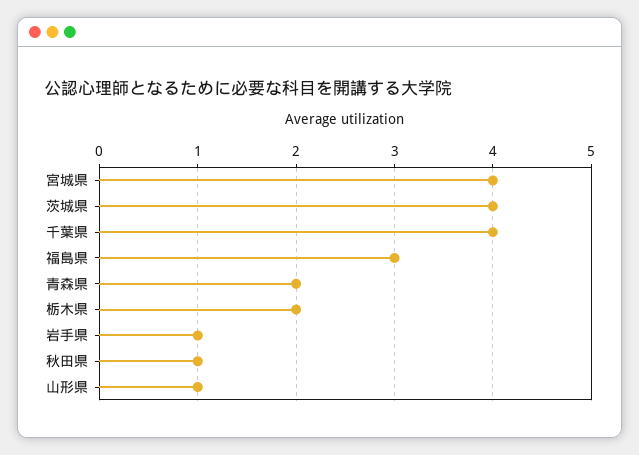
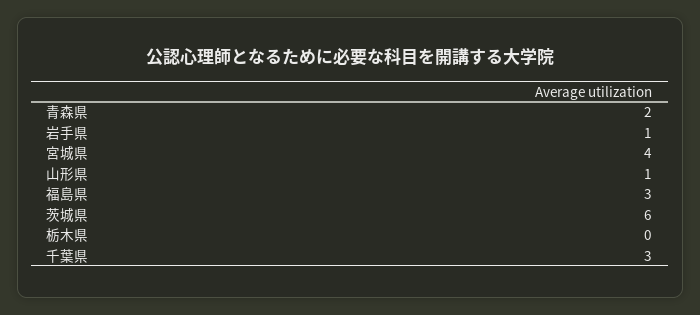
茨城県: 4 -> 6
千葉県: 4 -> 3
栃木県: 2 -> 0
秋田県: 1 -> none

